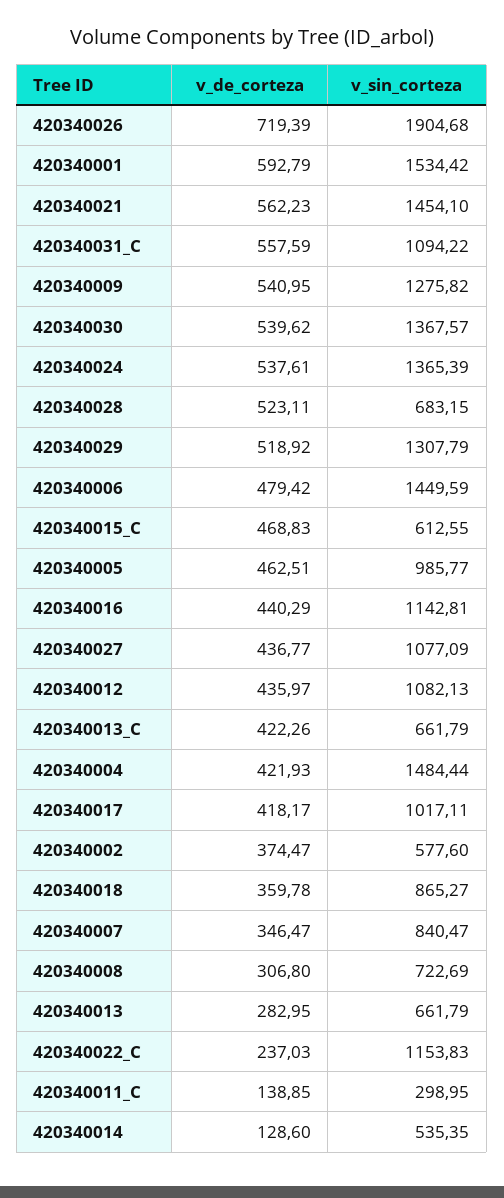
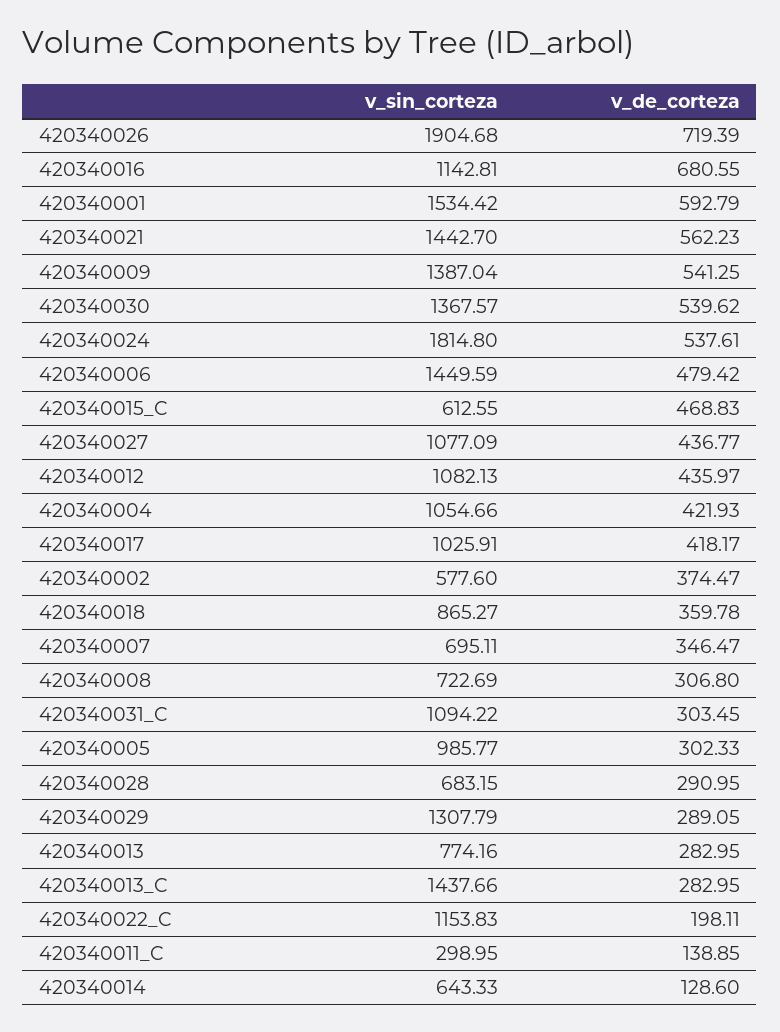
v_sin_corteza, 420340021: 1454.1 -> 1442.7
v_de_corteza, 420340031_C: 557.59 -> 303.45
v_de_corteza, 420340009: 540.95 -> 541.25
v_sin_corteza, 420340009: 1275.82 -> 1387.04
v_sin_corteza, 420340024: 1365.39 -> 1814.8
v_de_corteza, 420340028: 523.11 -> 290.95
v_de_corteza, 420340029: 518.92 -> 289.05
v_de_corteza, 420340005: 462.51 -> 302.33
v_de_corteza, 420340016: 440.29 -> 680.55
v_de_corteza, 420340013_C: 422.26 -> 282.95
v_sin_corteza, 420340013_C: 661.79 -> 1437.66
v_sin_corteza, 420340004: 1484.44 -> 1054.66
v_sin_corteza, 420340017: 1017.11 -> 1025.91
v_sin_corteza, 420340007: 840.47 -> 695.11
v_sin_corteza, 420340013: 661.79 -> 774.16
v_de_corteza, 420340022_C: 237.03 -> 198.11
v_sin_corteza, 420340014: 535.35 -> 643.33

